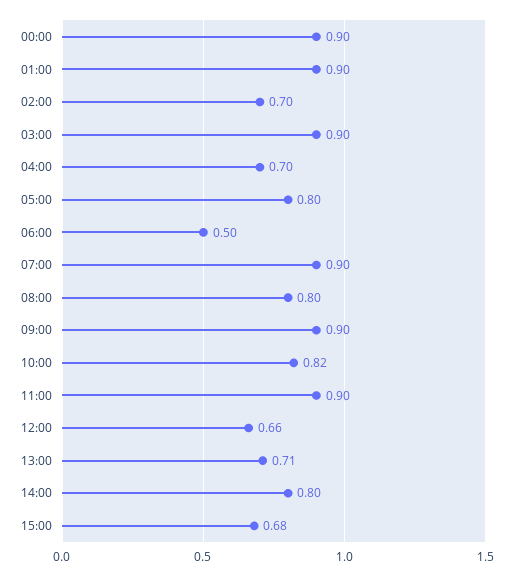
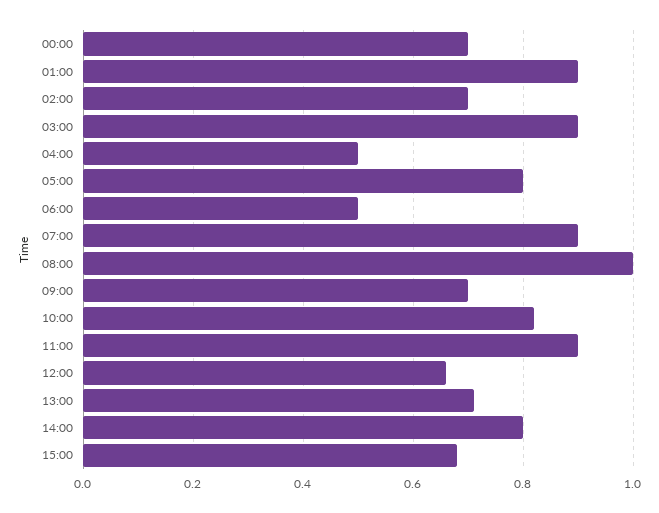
00:00: 0.9 -> 0.7
04:00: 0.7 -> 0.5
08:00: 0.8 -> 1
09:00: 0.9 -> 0.7

